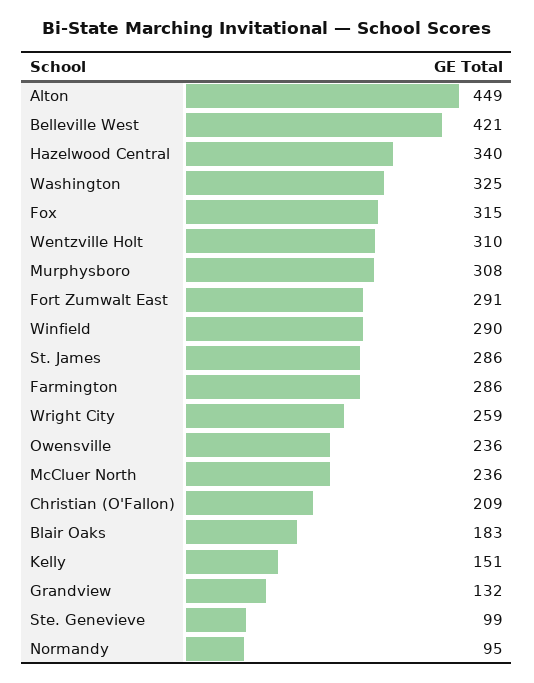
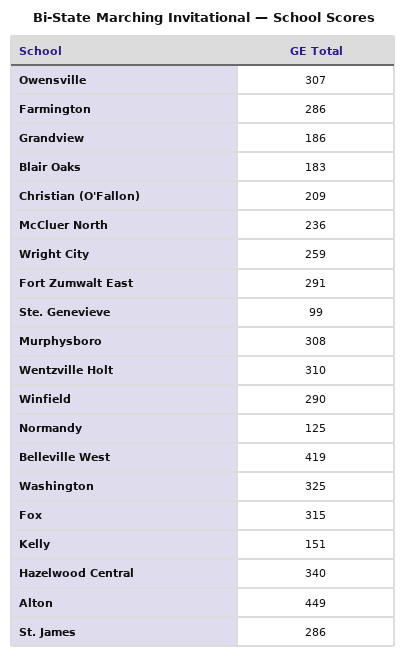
Belleville West: 421 -> 419
Owensville: 236 -> 307
Grandview: 132 -> 186
Normandy: 95 -> 125

